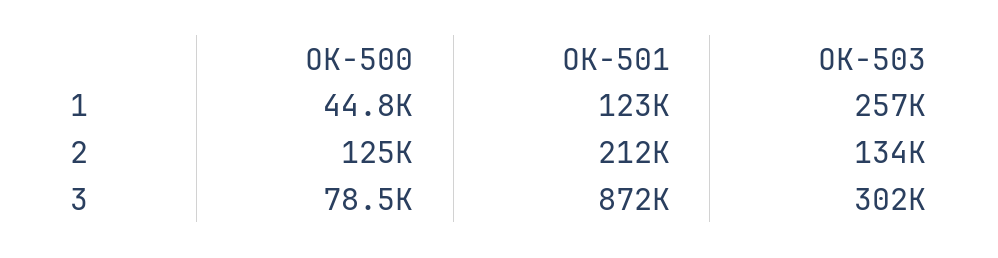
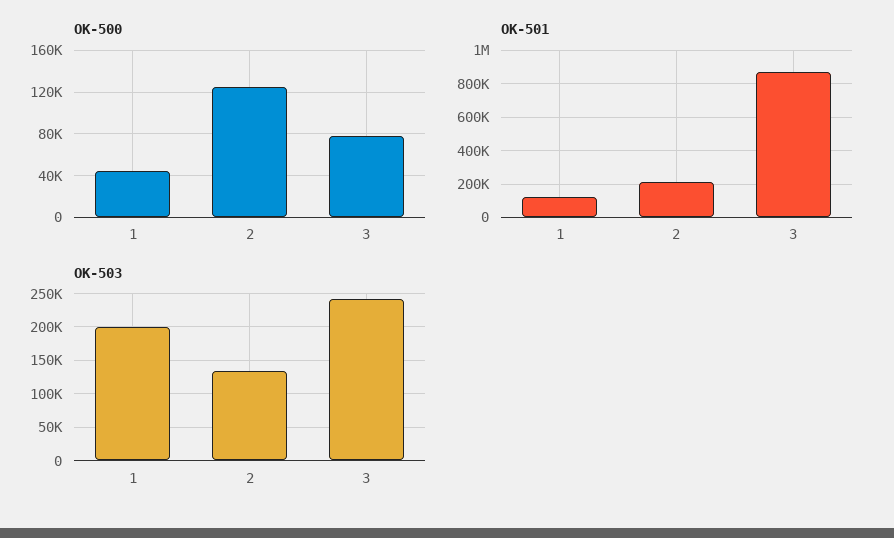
OK-503, 1: 257000 -> 200000
OK-503, 3: 302000 -> 240000

